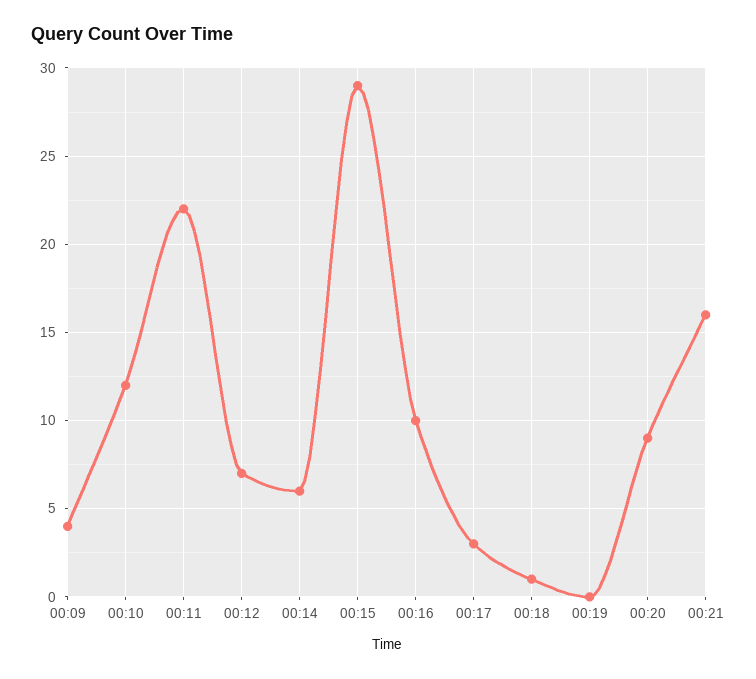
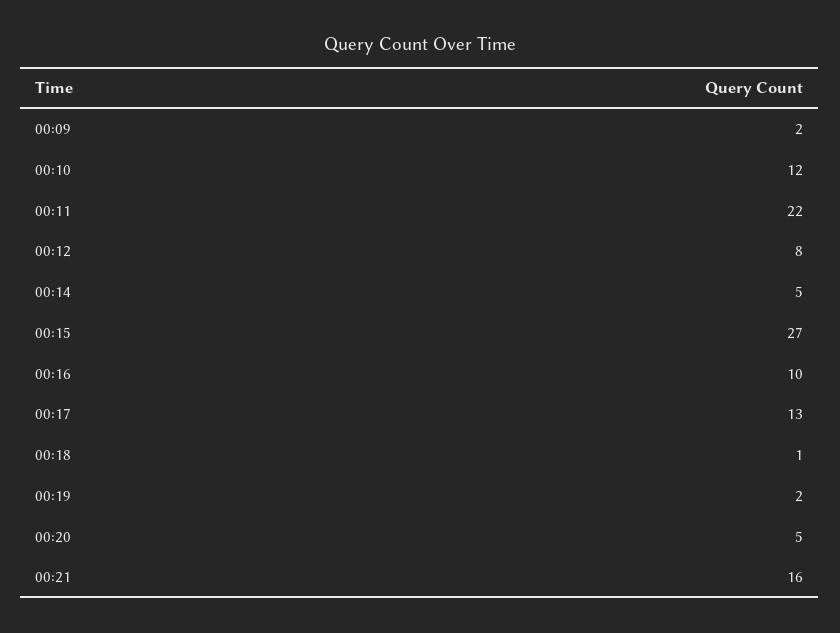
00:09: 4 -> 2
00:12: 7 -> 8
00:14: 6 -> 5
00:15: 29 -> 27
00:17: 3 -> 13
00:19: 0 -> 2
00:20: 9 -> 5

